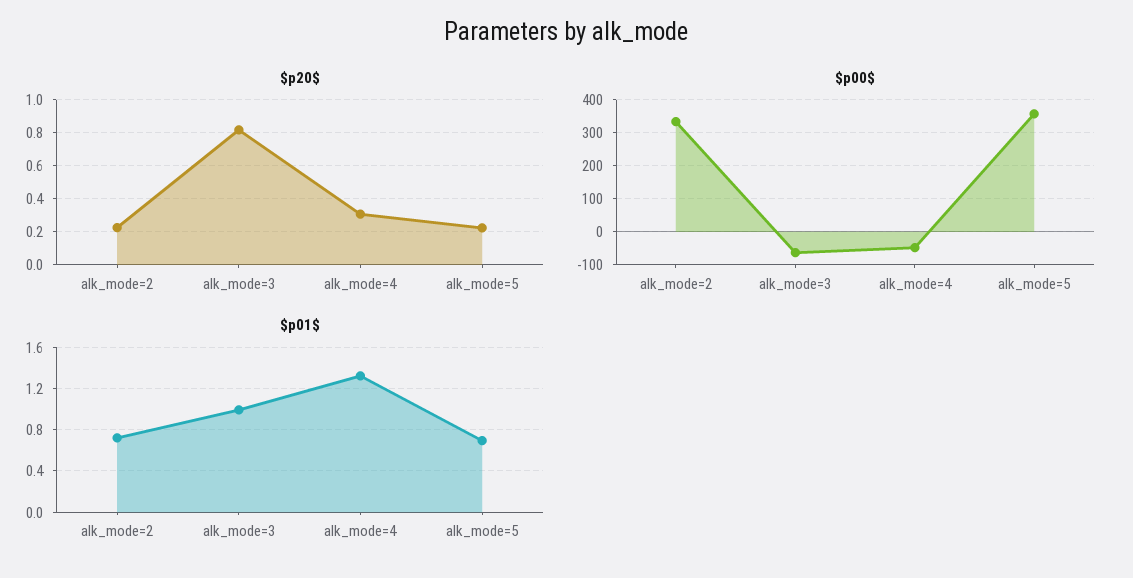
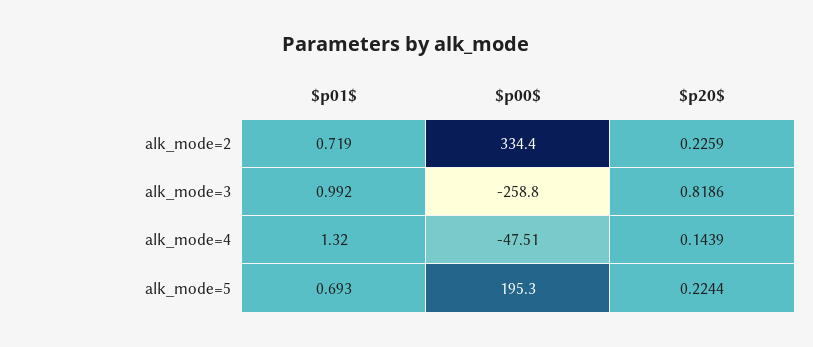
$p20$, alk_mode=4: 0.3 -> 0.1439
$p00$, alk_mode=3: -60 -> -258.8
$p00$, alk_mode=5: 360 -> 195.3

